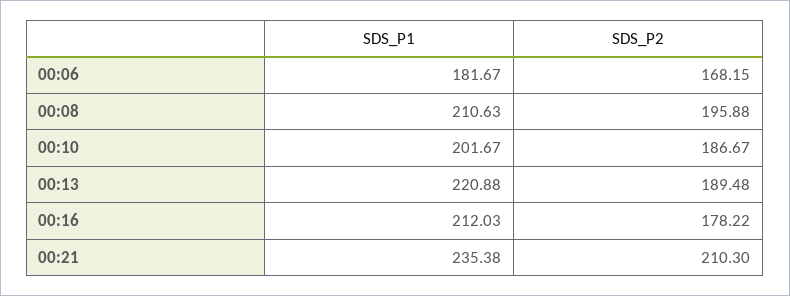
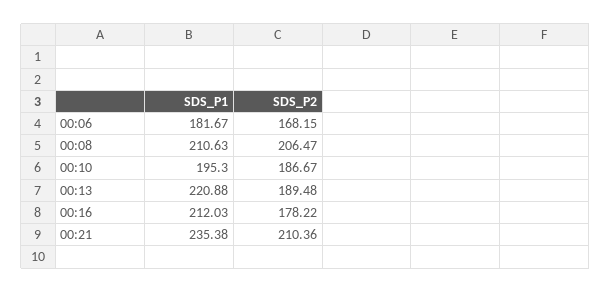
SDS_P2, 00:08: 195.88 -> 206.47
SDS_P1, 00:10: 201.67 -> 195.3
SDS_P2, 00:21: 210.3 -> 210.36

